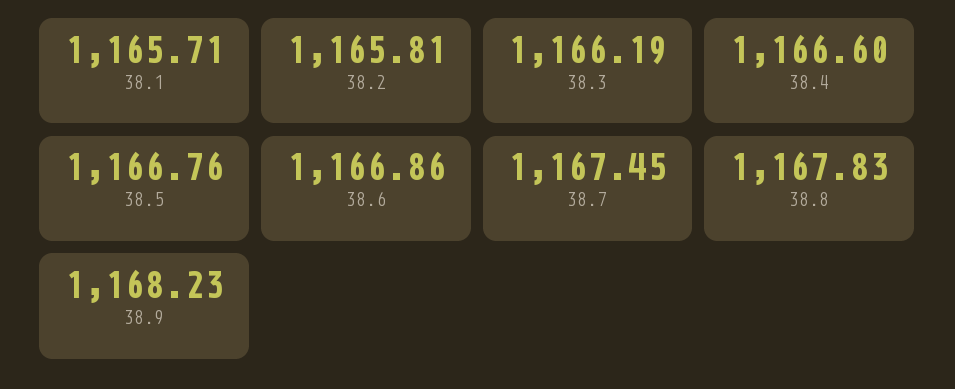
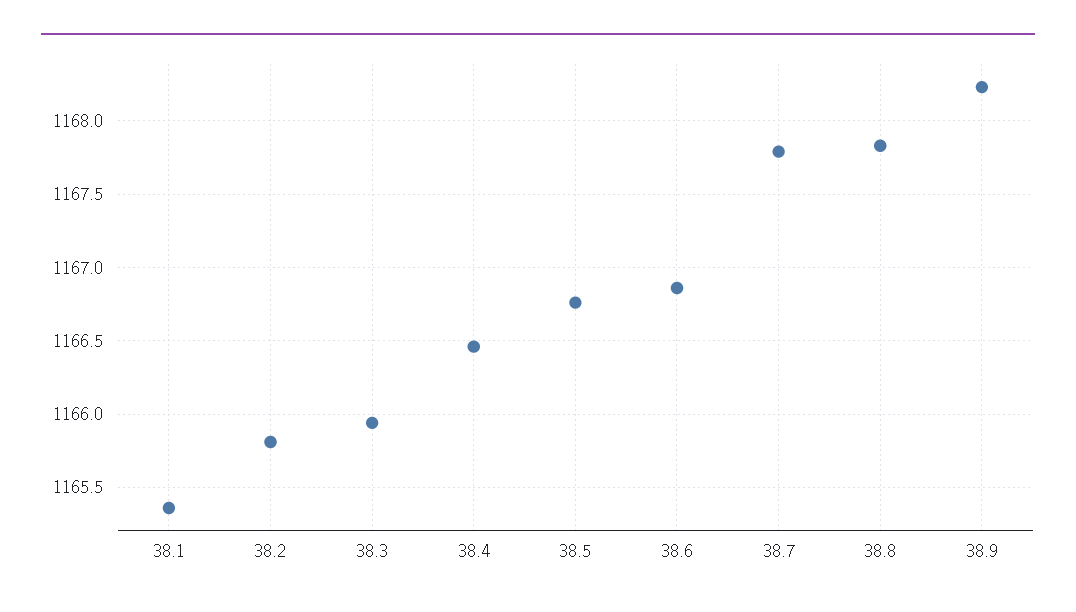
38.1: 1165.71 -> 1165.35
38.3: 1166.19 -> 1165.95
38.4: 1166.6 -> 1166.45
38.7: 1167.45 -> 1167.8

